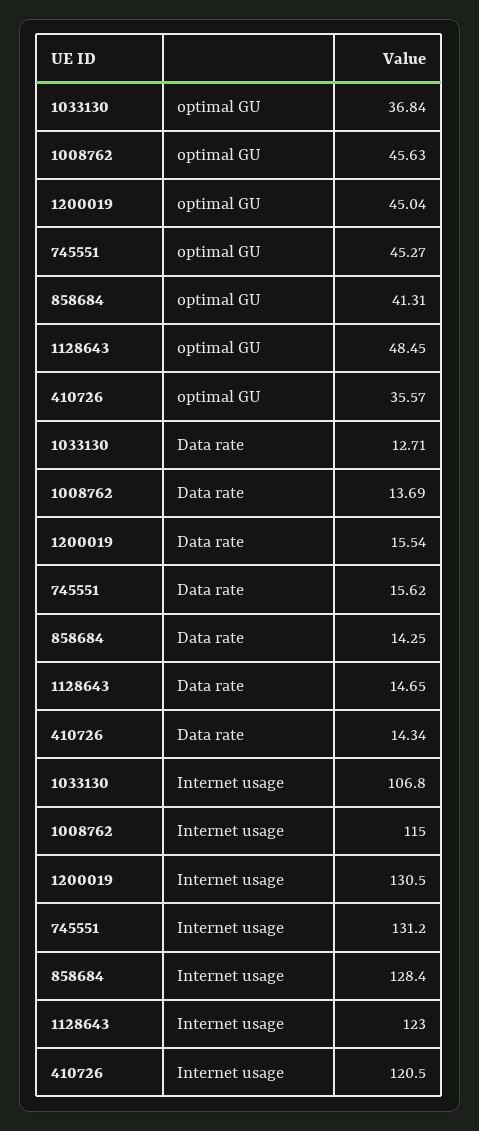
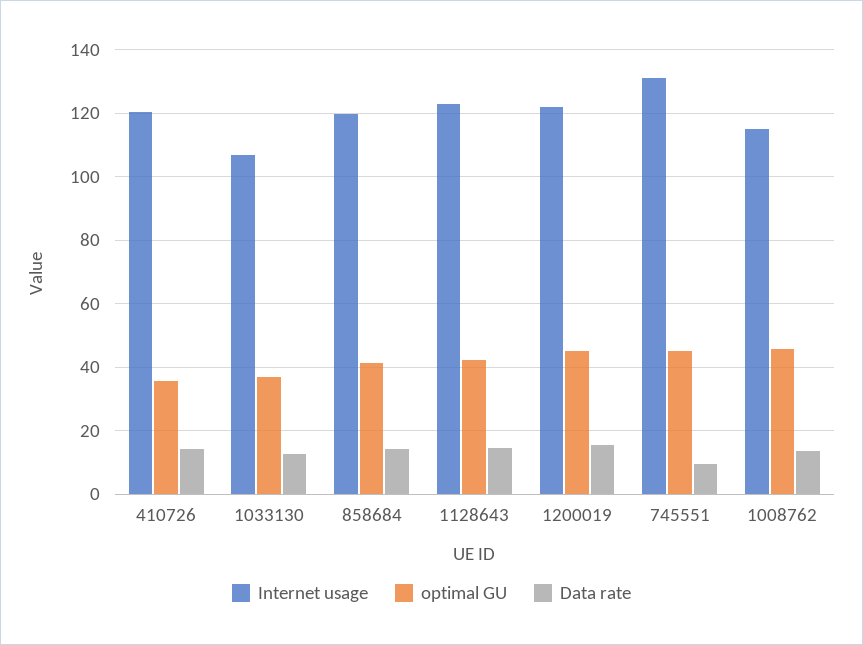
optimal GU, 1128643: 48.45 -> 42
Data rate, 745551: 15.62 -> 10
Internet usage, 1200019: 130.5 -> 122
Internet usage, 858684: 128.4 -> 120

